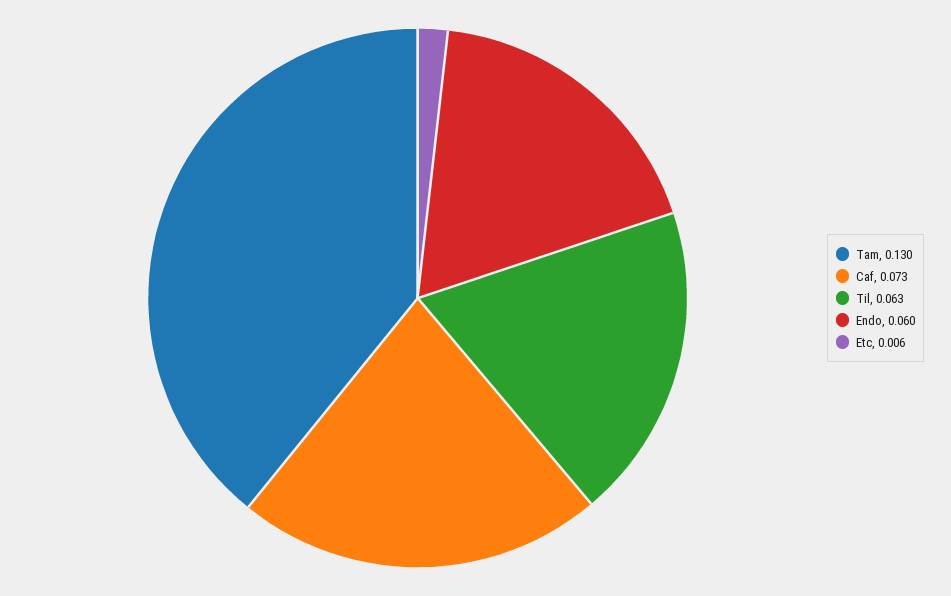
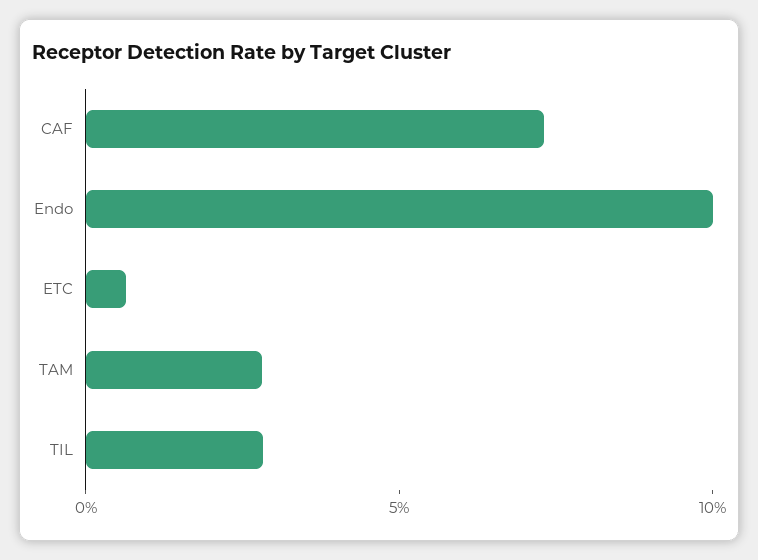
Tam: 0.13 -> 0.03
Til: 0.063 -> 0.03
Endo: 0.06 -> 0.1

